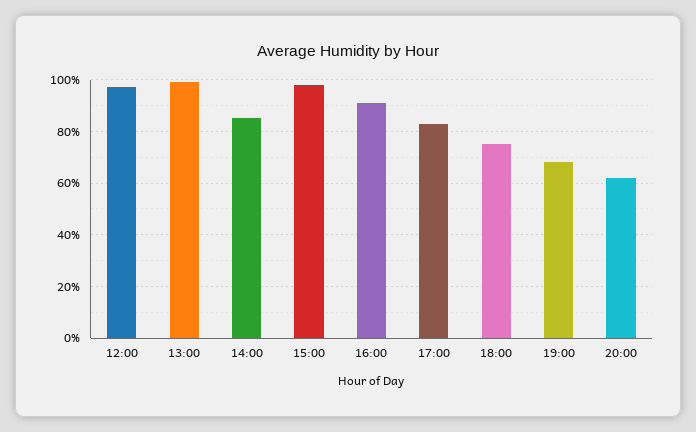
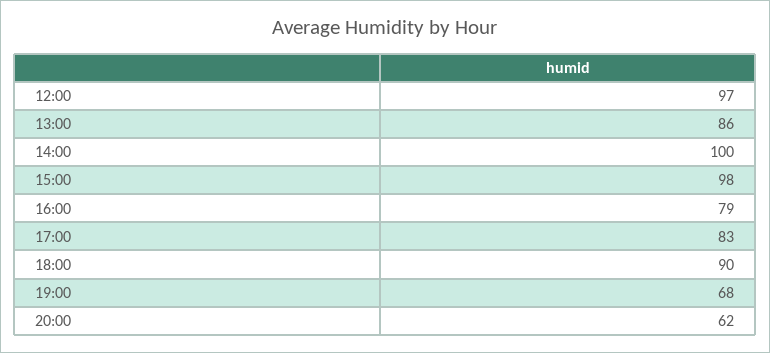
13:00: 100 -> 86
14:00: 85 -> 100
16:00: 90 -> 79
18:00: 75 -> 90

